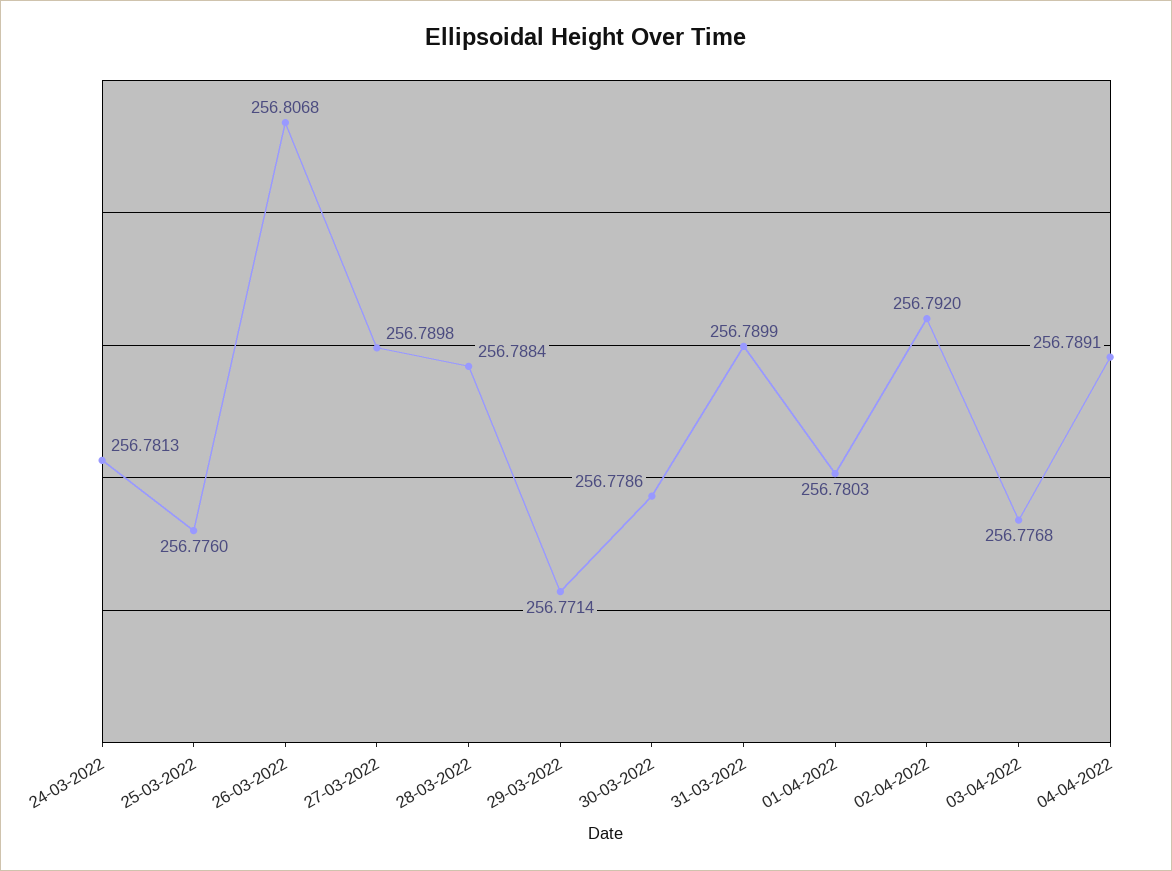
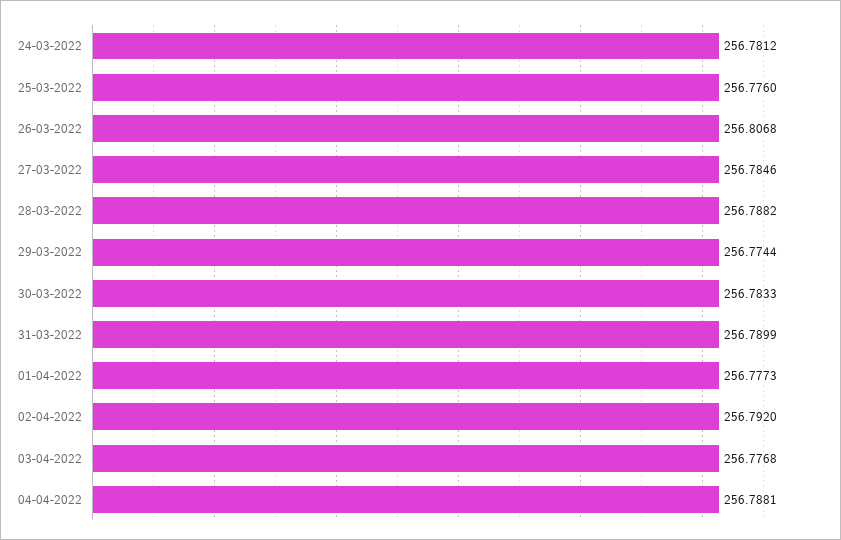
24-03-2022: 256.7813 -> 256.7812
27-03-2022: 256.7898 -> 256.7846
28-03-2022: 256.7884 -> 256.7882
29-03-2022: 256.7714 -> 256.7744
30-03-2022: 256.7786 -> 256.7833
01-04-2022: 256.7803 -> 256.7773
04-04-2022: 256.7891 -> 256.7881

